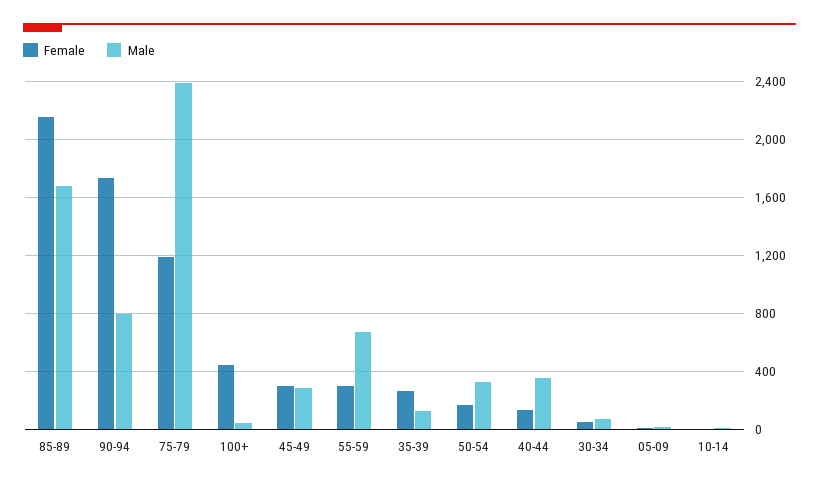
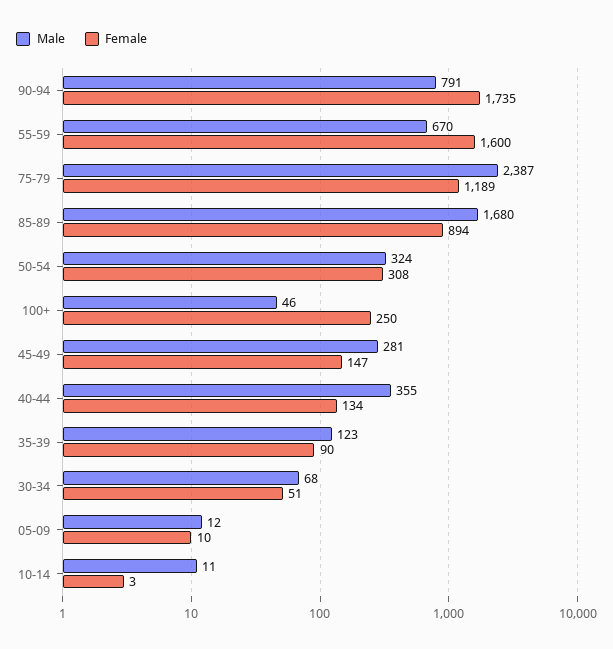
Female, 85-89: 2150 -> 894
Female, 100+: 450 -> 250
Female, 45-49: 300 -> 147
Female, 55-59: 300 -> 1600
Female, 35-39: 250 -> 90
Female, 50-54: 150 -> 308

